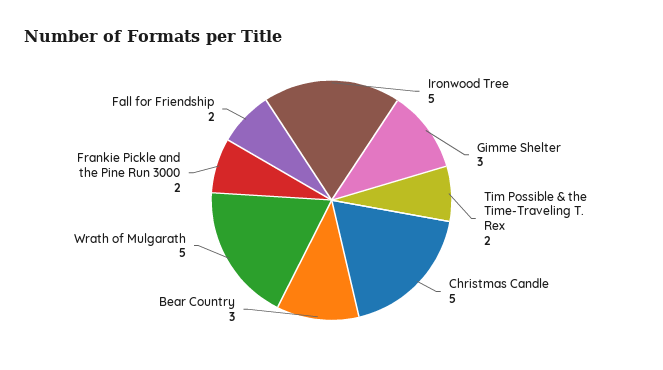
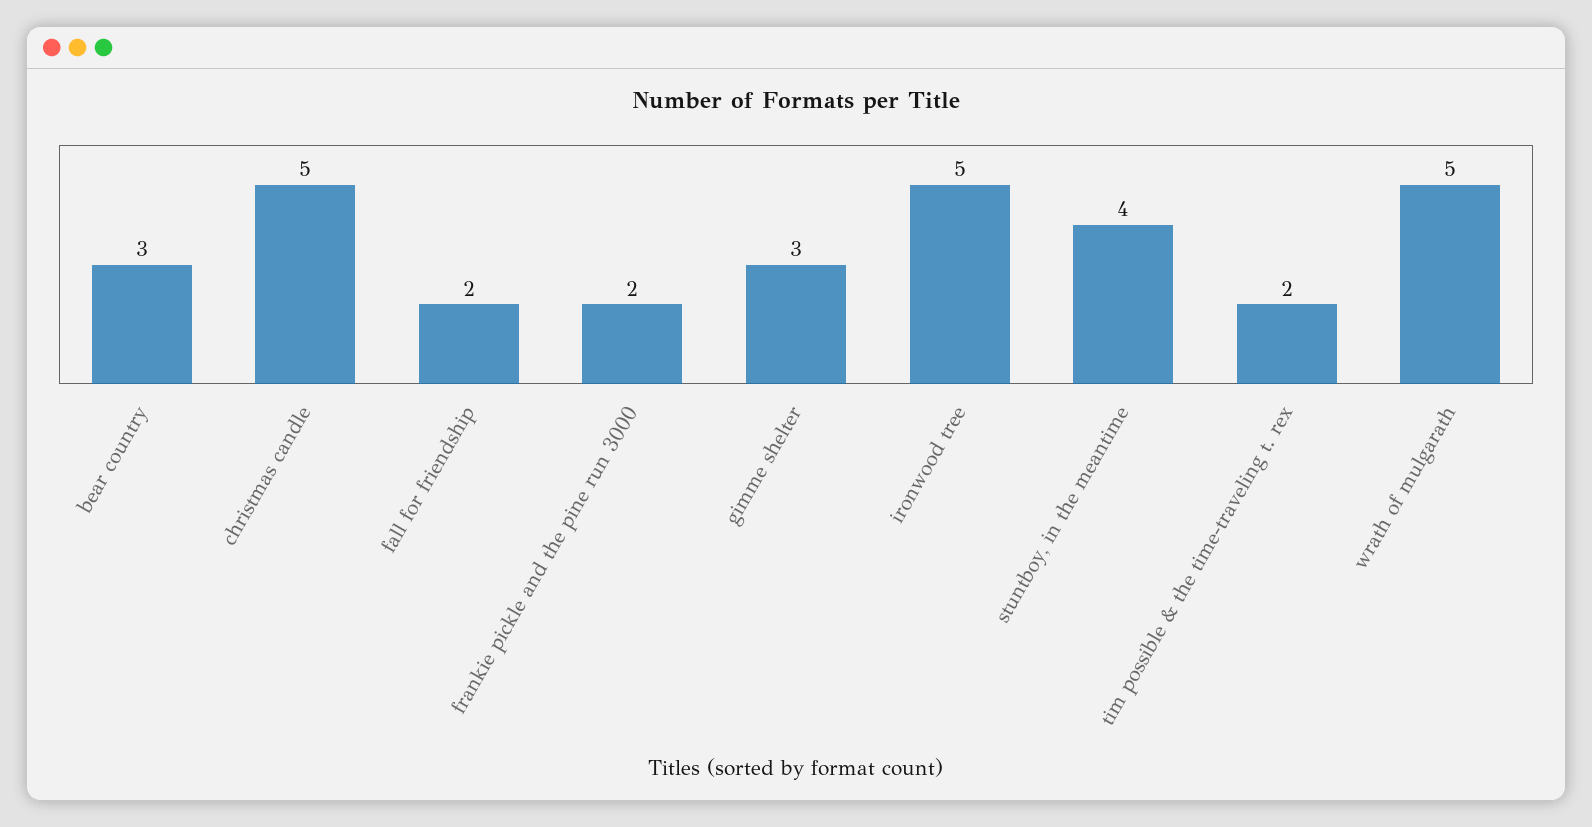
stuntboy, in the meantime: none -> 4

